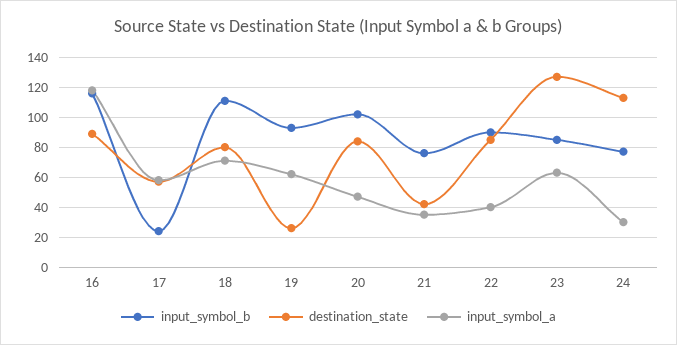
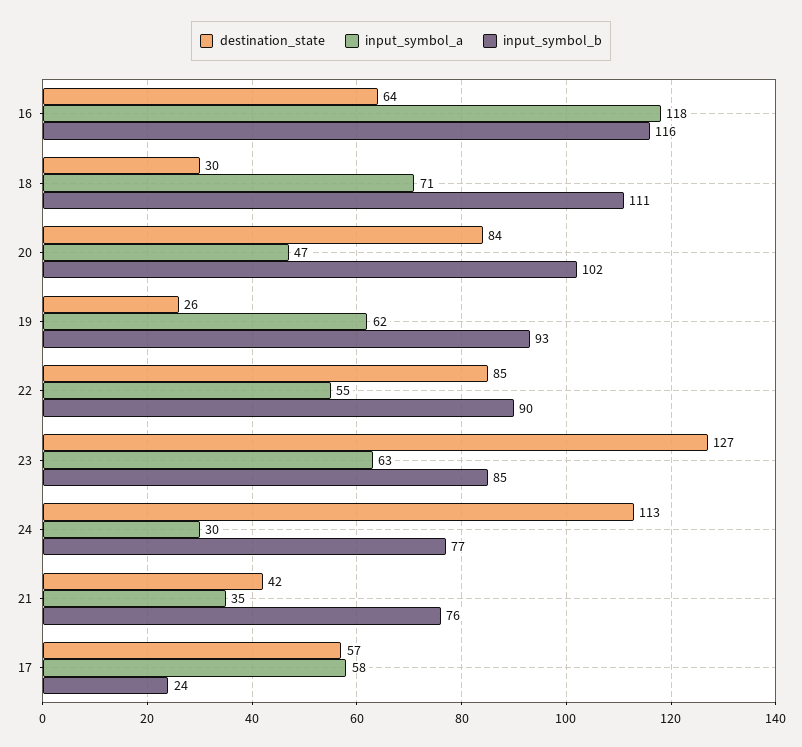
destination_state, 16: 90 -> 64
destination_state, 18: 80 -> 30
input_symbol_a, 22: 40 -> 55

